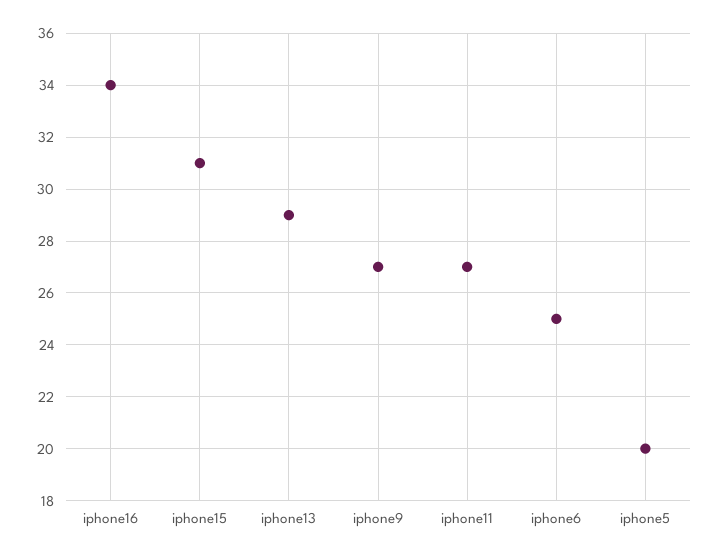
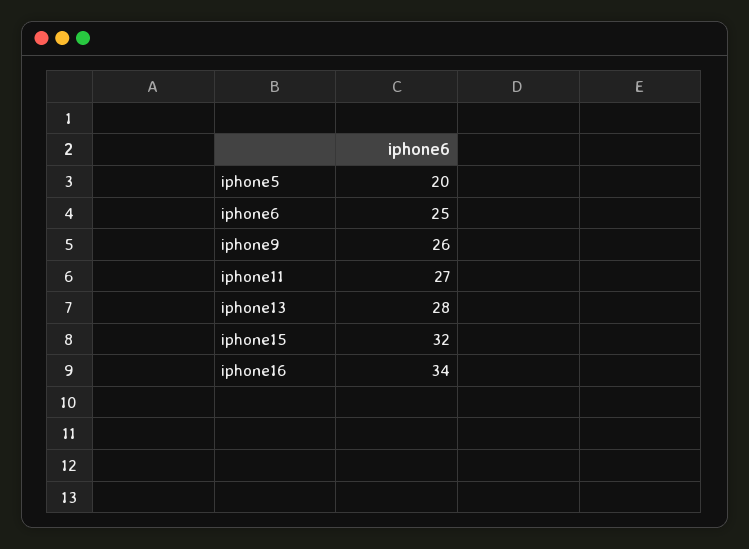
iphone15: 31 -> 32
iphone13: 29 -> 28
iphone9: 27 -> 26

